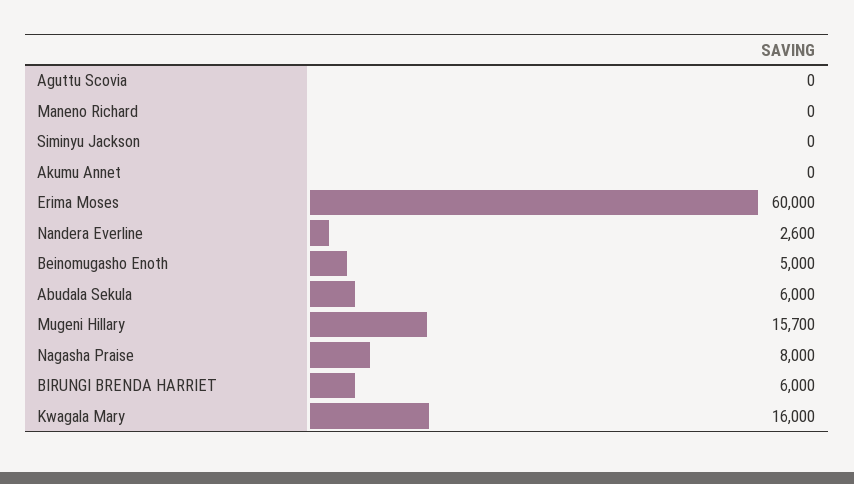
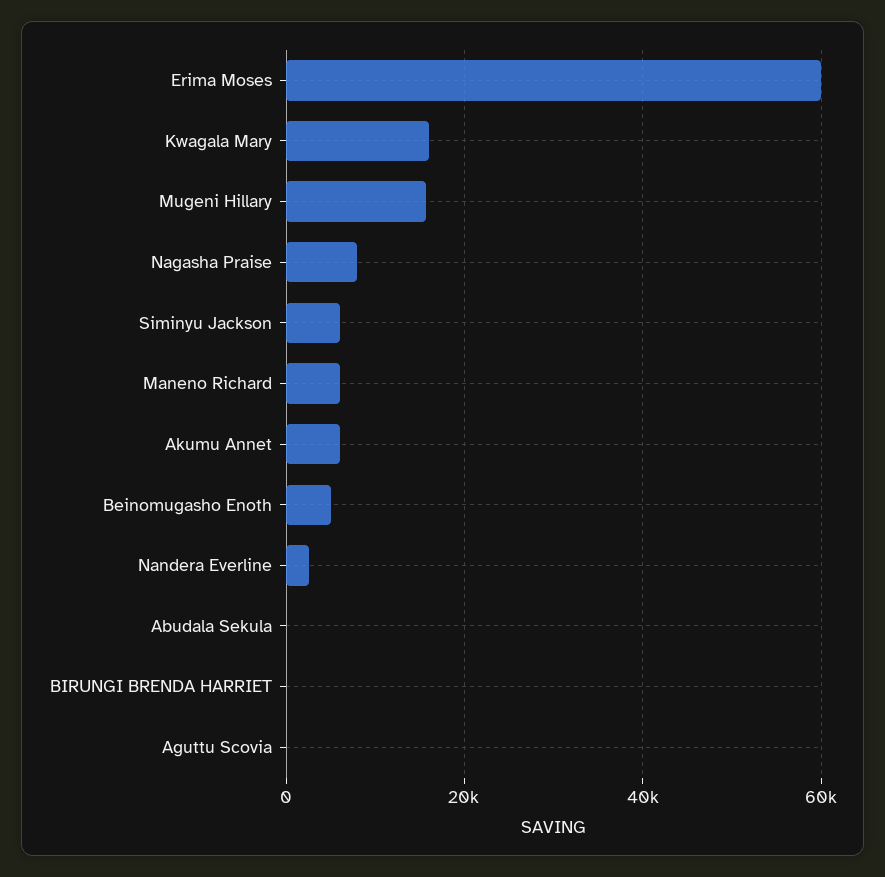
Maneno Richard: 0 -> 6000
Siminyu Jackson: 0 -> 6000
Akumu Annet: 0 -> 6000
Abudala Sekula: 6000 -> 0
BIRUNGI BRENDA HARRIET: 6000 -> 0

